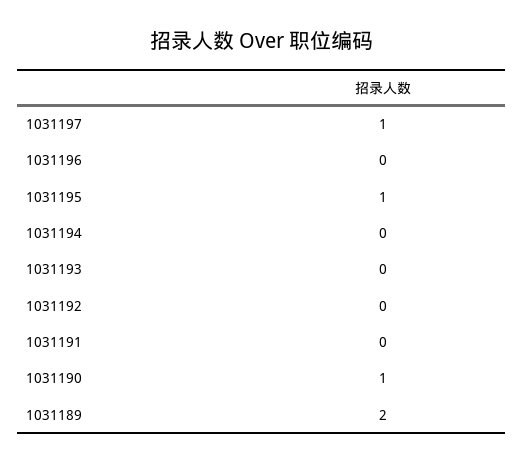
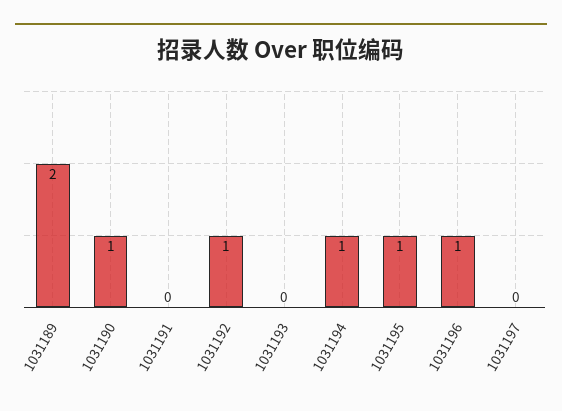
1031197: 1 -> 0
1031196: 0 -> 1
1031194: 0 -> 1
1031192: 0 -> 1

